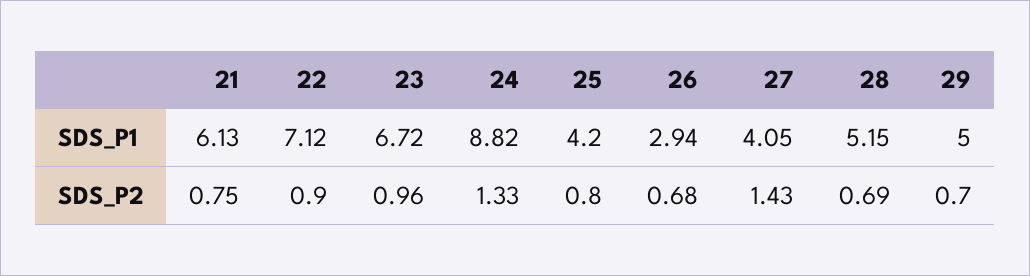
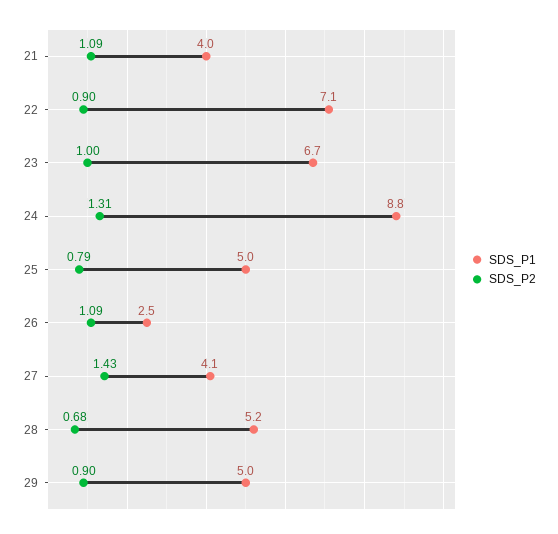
SDS_P1, 21: 6.13 -> 4
SDS_P1, 25: 4.2 -> 5
SDS_P1, 26: 2.94 -> 2.5
SDS_P2, 21: 0.75 -> 1.09
SDS_P2, 23: 0.96 -> 1
SDS_P2, 24: 1.33 -> 1.31
SDS_P2, 25: 0.8 -> 0.79
SDS_P2, 26: 0.68 -> 1.09
SDS_P2, 28: 0.69 -> 0.68
SDS_P2, 29: 0.7 -> 0.9

